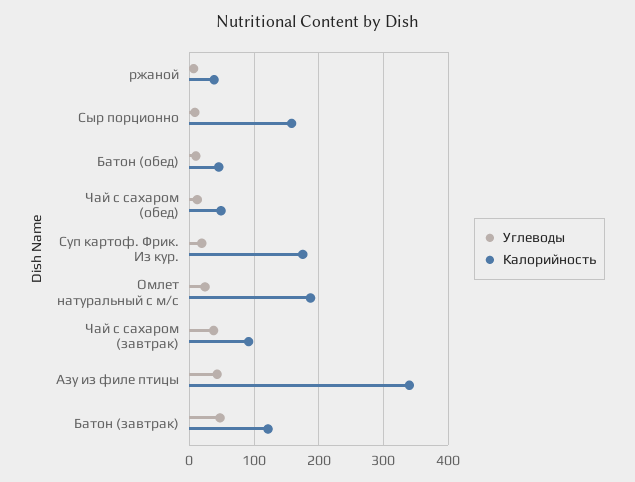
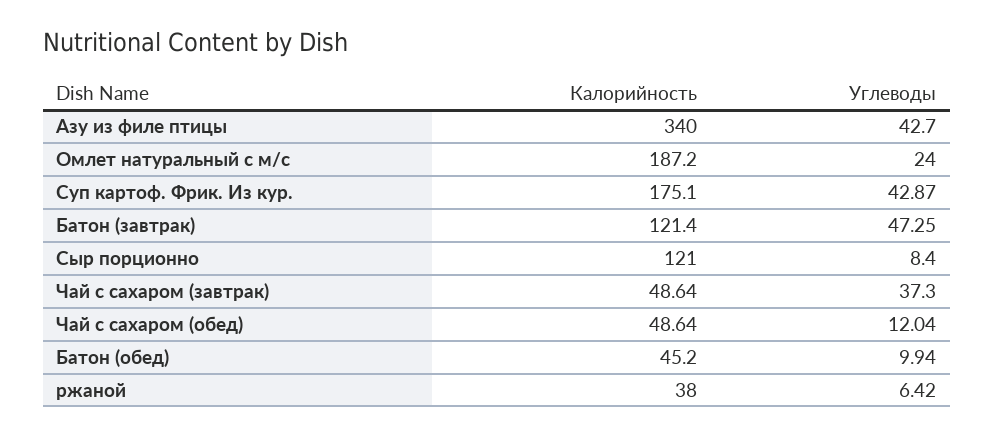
Калорийность, Сыр порционно: 160 -> 121
Углеводы, Суп картоф. Фрик. Из кур.: 20 -> 42.87
Калорийность, Чай с сахаром (завтрак): 90 -> 48.64

